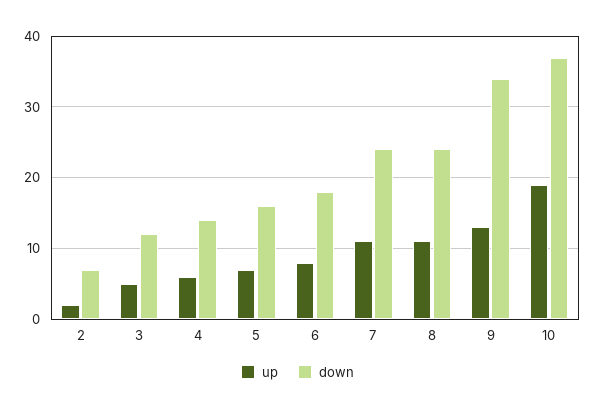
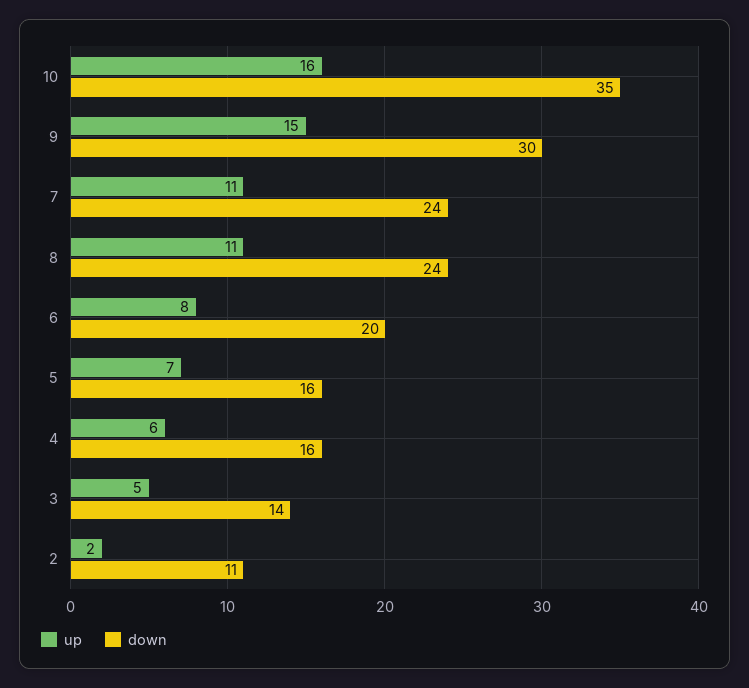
down, 2: 7 -> 11
down, 3: 12 -> 14
down, 4: 14 -> 16
down, 6: 18 -> 20
up, 9: 13 -> 15
down, 9: 34 -> 30
up, 10: 19 -> 16
down, 10: 37 -> 35

